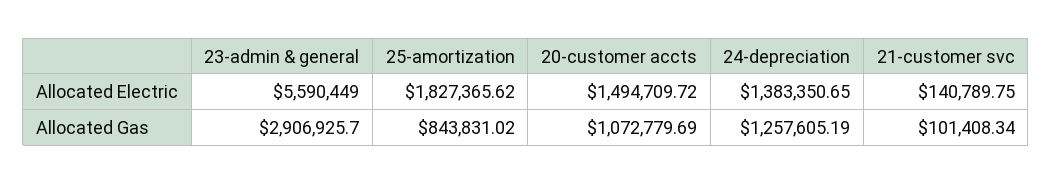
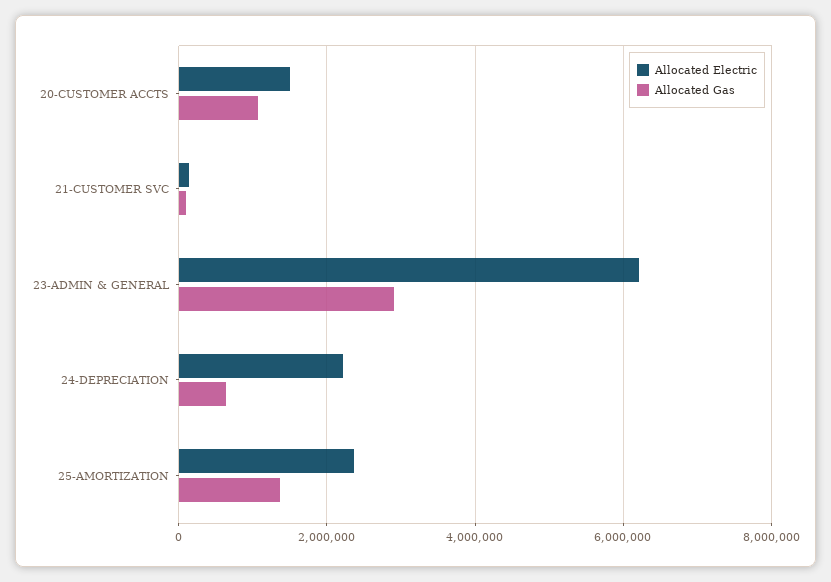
Allocated Electric, 23-admin & general: 5590449 -> 6200000
Allocated Electric, 25-amortization: 1827365.62 -> 2400000
Allocated Electric, 24-depreciation: 1383350.65 -> 2200000
Allocated Gas, 25-amortization: 843831.02 -> 1400000
Allocated Gas, 24-depreciation: 1257605.19 -> 600000

